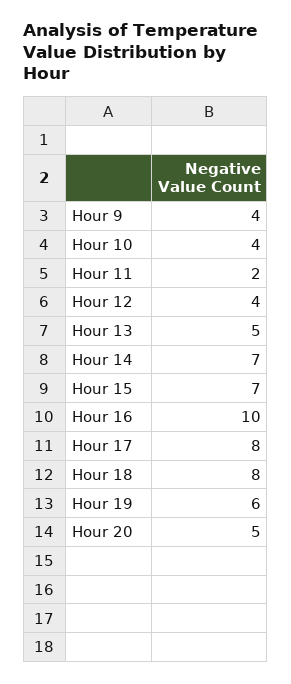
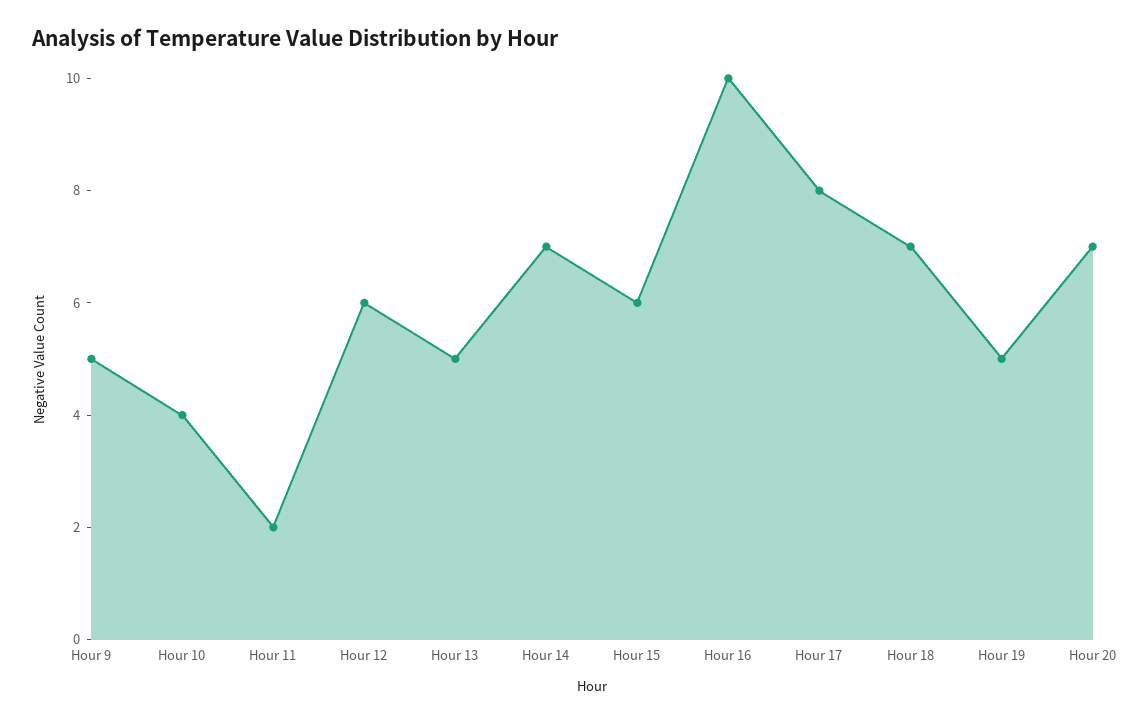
Hour 9: 4 -> 5
Hour 12: 4 -> 6
Hour 15: 7 -> 6
Hour 18: 8 -> 7
Hour 19: 6 -> 5
Hour 20: 5 -> 7

